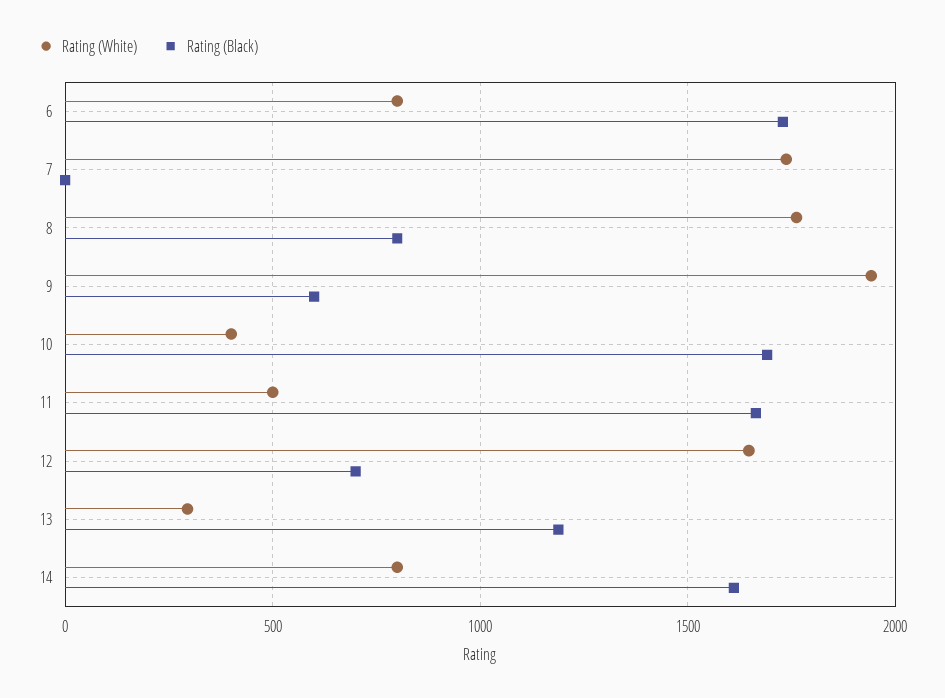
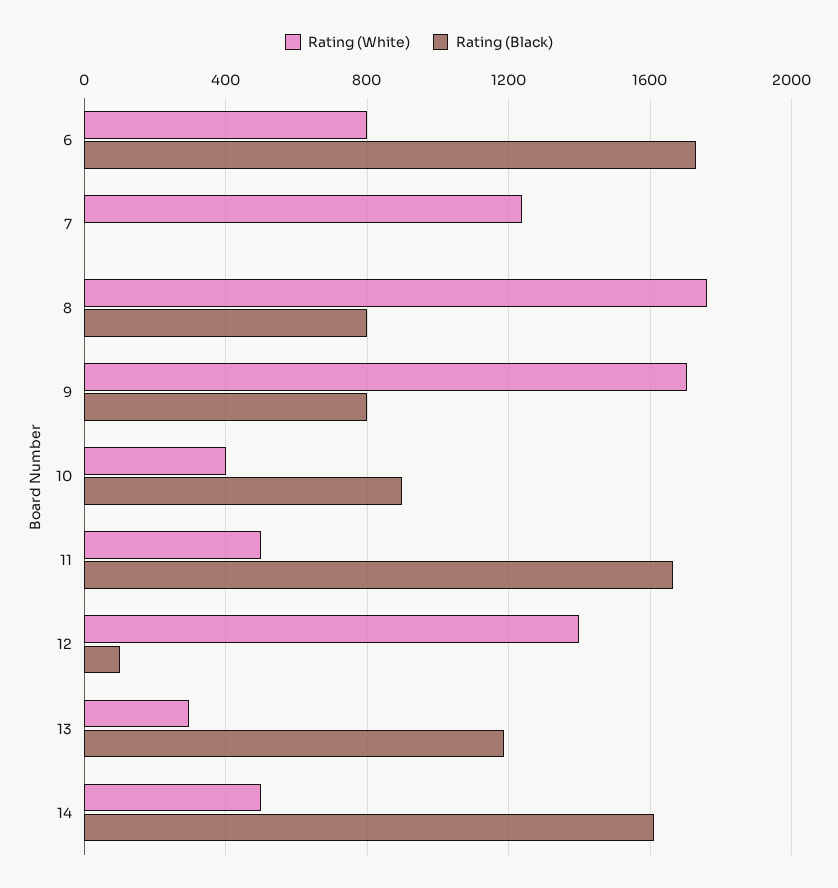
Rating (White), 7: 1750 -> 1250
Rating (White), 9: 1950 -> 1700
Rating (Black), 9: 600 -> 800
Rating (Black), 10: 1700 -> 900
Rating (White), 12: 1650 -> 1400
Rating (Black), 12: 700 -> 100
Rating (White), 14: 800 -> 500

